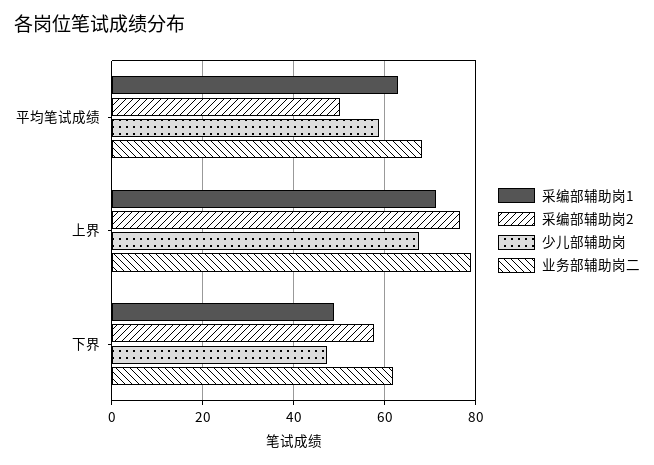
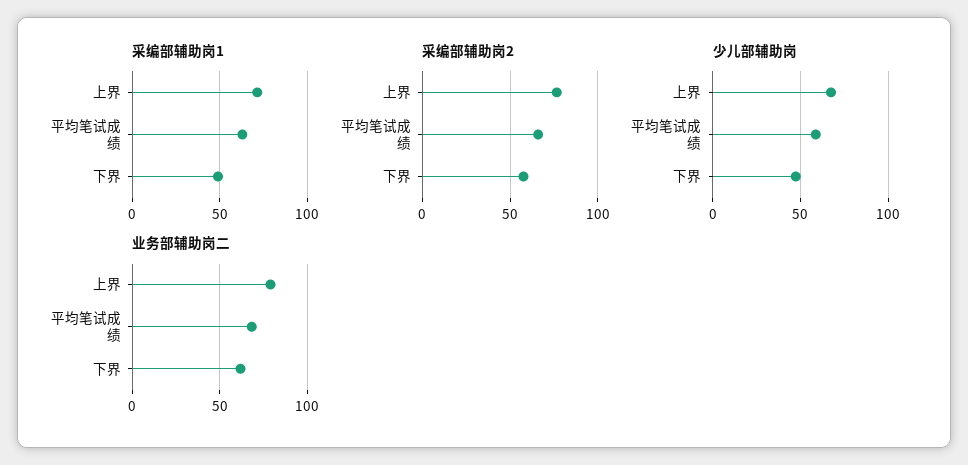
采编部辅助岗2, 平均笔试成绩: 50 -> 65

